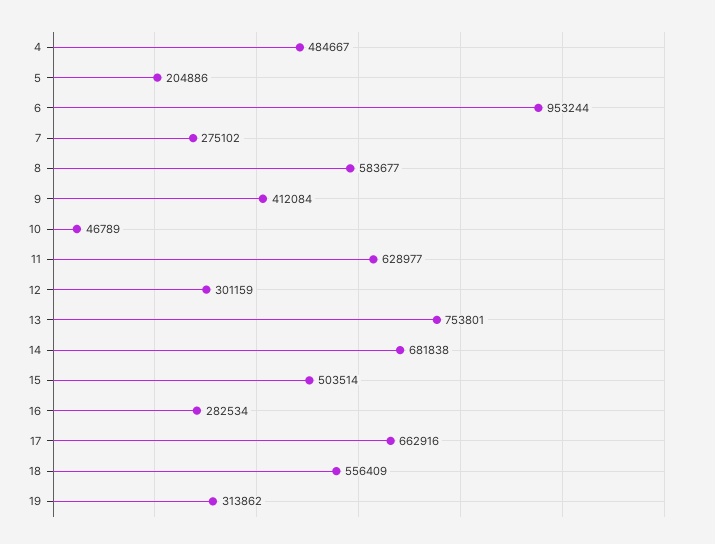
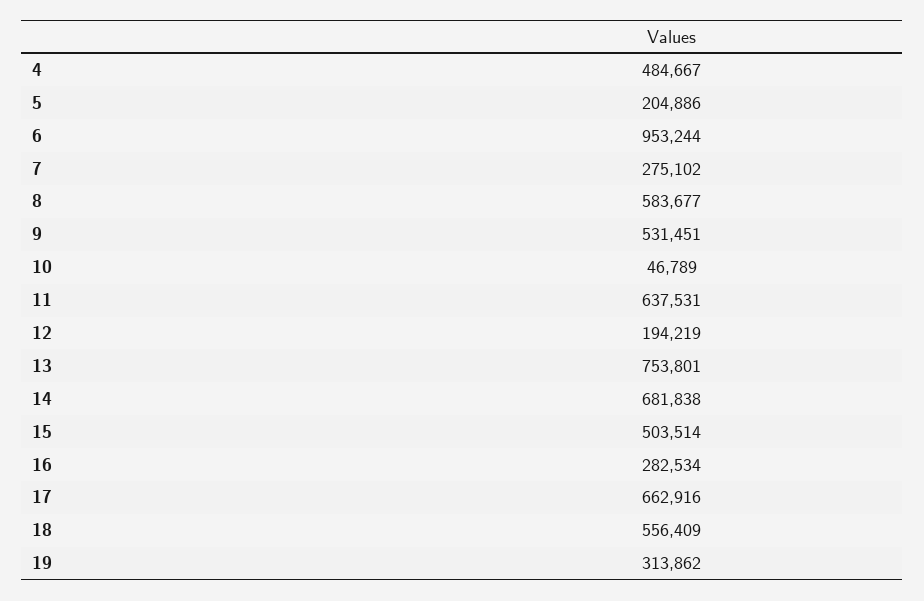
9: 412084 -> 531451
11: 628977 -> 637531
12: 301159 -> 194219

